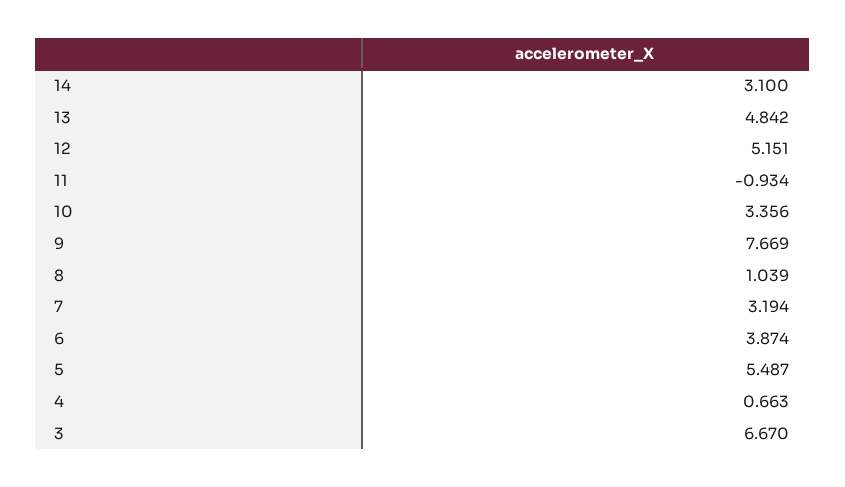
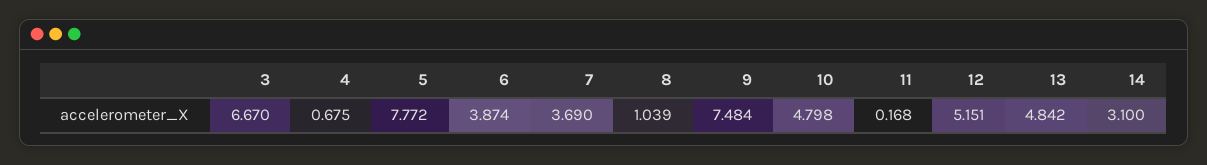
11: -0.934 -> 0.168
10: 3.356 -> 4.798
9: 7.669 -> 7.484
7: 3.194 -> 3.69
5: 5.487 -> 7.772
4: 0.663 -> 0.675

